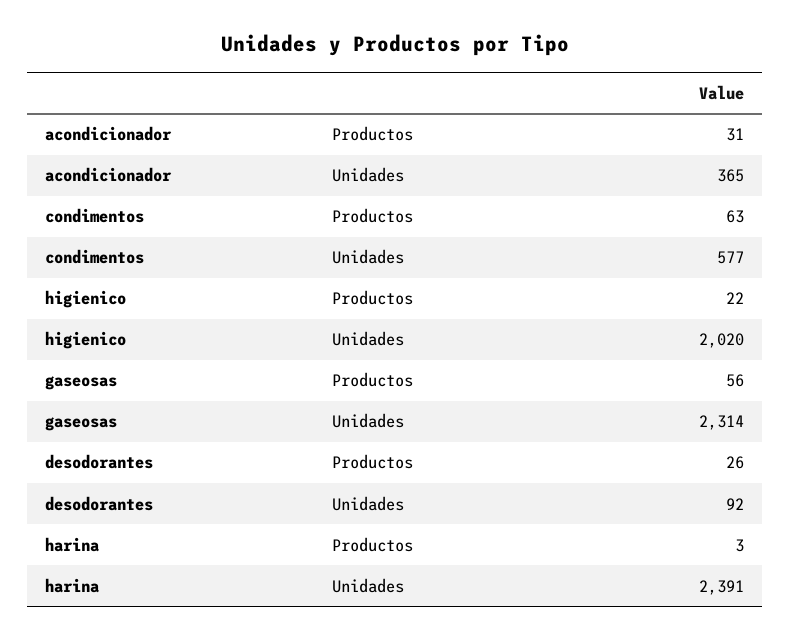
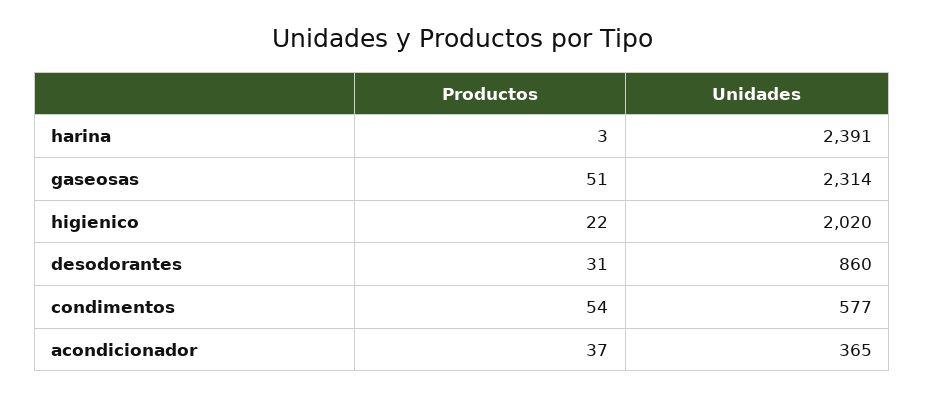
acondicionador, Productos: 31 -> 37
condimentos, Productos: 63 -> 54
gaseosas, Productos: 56 -> 51
desodorantes, Productos: 26 -> 31
desodorantes, Unidades: 92 -> 860

